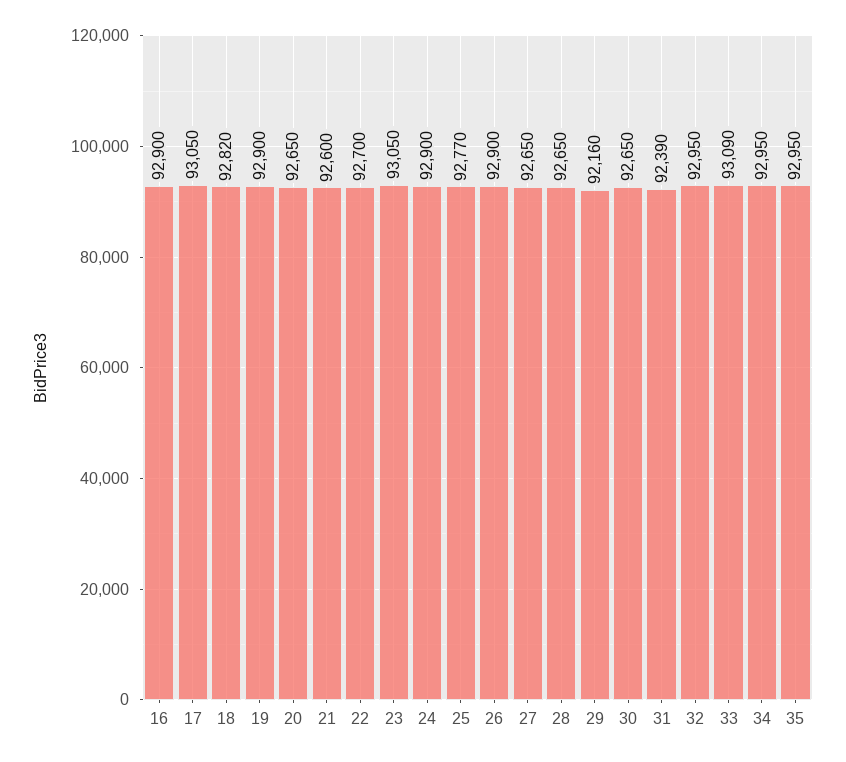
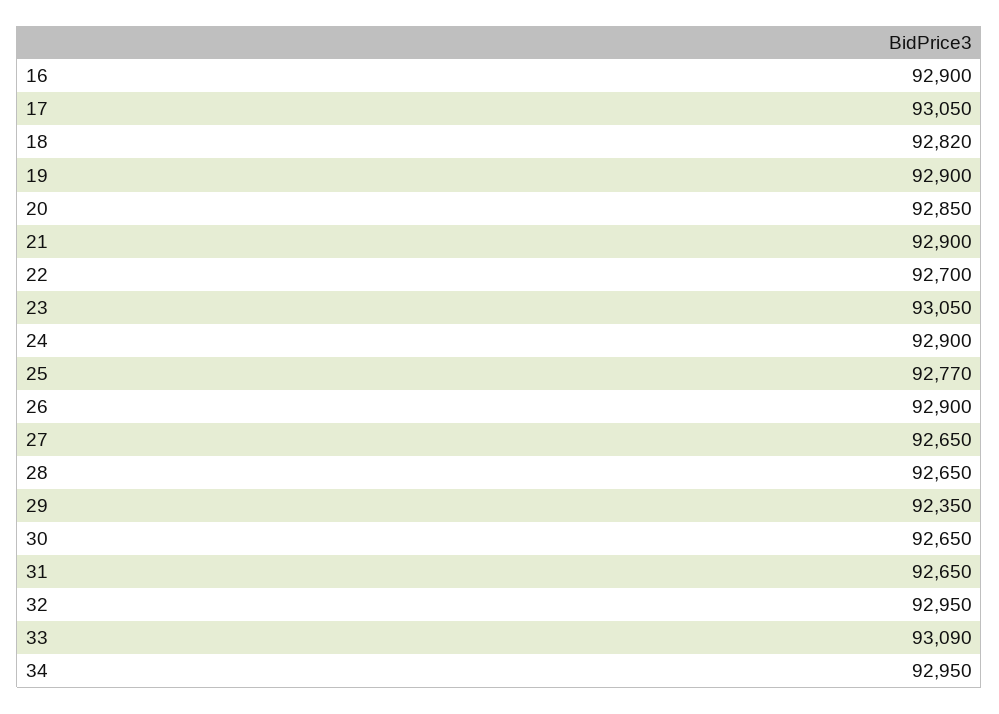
20: 92650 -> 92850
21: 92600 -> 92900
29: 92160 -> 92350
31: 92390 -> 92650
35: 92950 -> none

